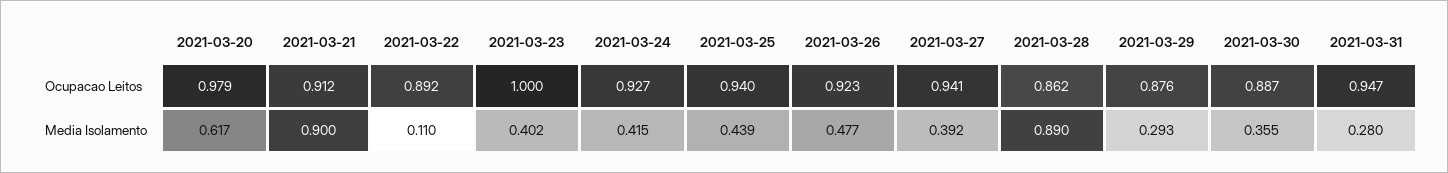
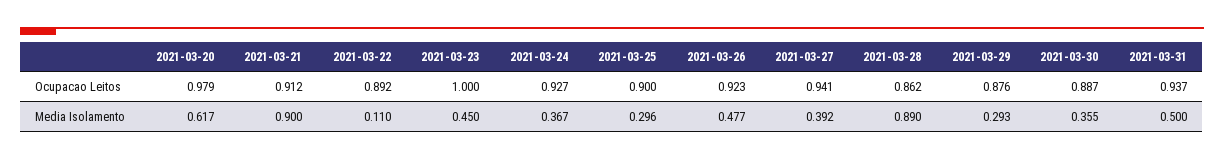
2021-03-25, Ocupacao Leitos: 0.94 -> 0.9
2021-03-31, Ocupacao Leitos: 0.947 -> 0.937
2021-03-23, Media Isolamento: 0.402 -> 0.45
2021-03-24, Media Isolamento: 0.415 -> 0.367
2021-03-25, Media Isolamento: 0.439 -> 0.296
2021-03-31, Media Isolamento: 0.28 -> 0.5

